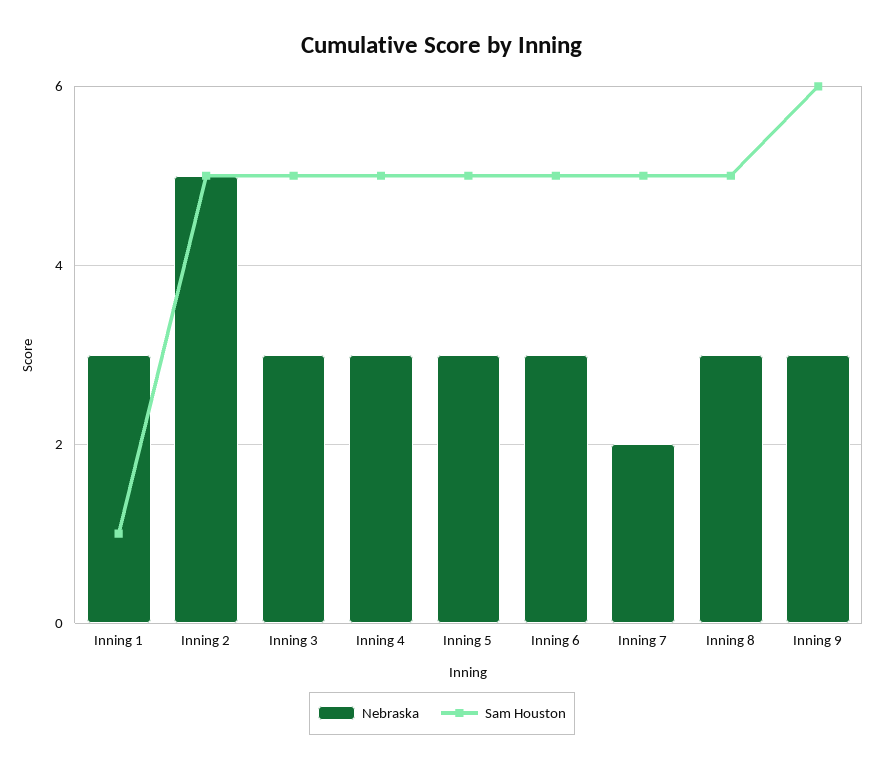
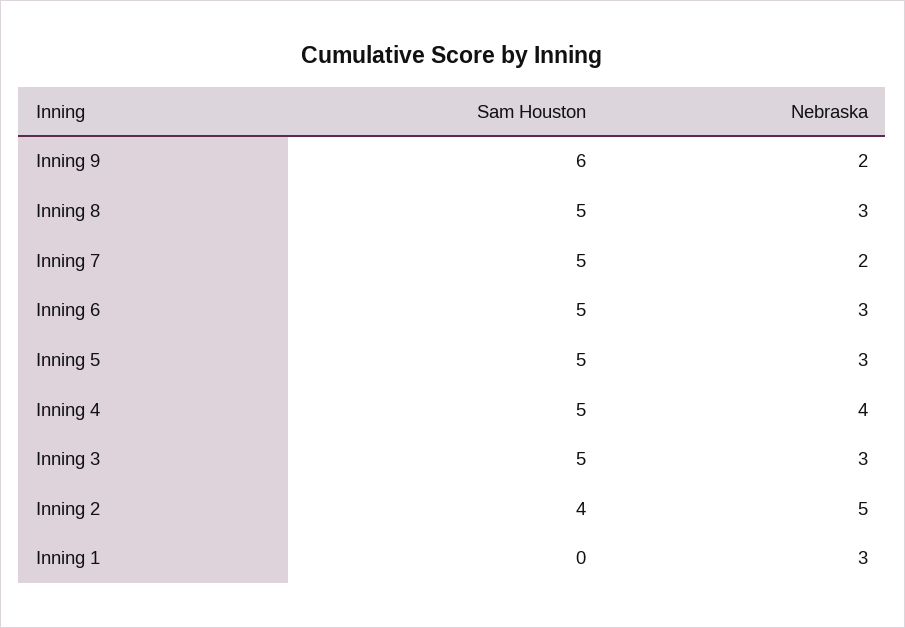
Sam Houston, Inning 1: 1 -> 0
Sam Houston, Inning 2: 5 -> 4
Nebraska, Inning 4: 3 -> 4
Nebraska, Inning 9: 3 -> 2

